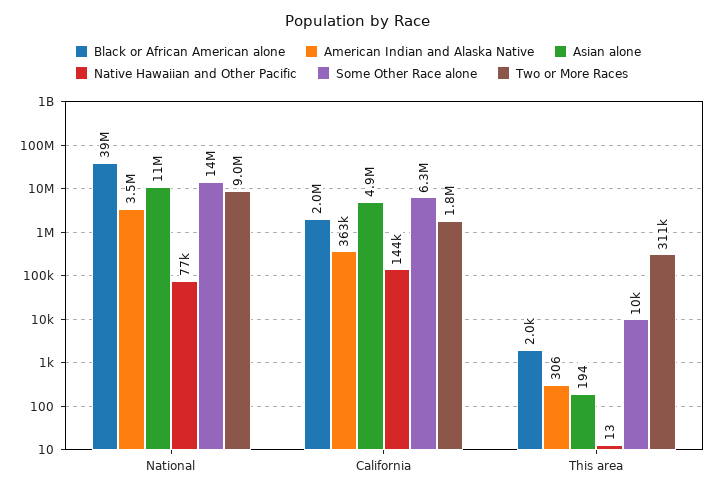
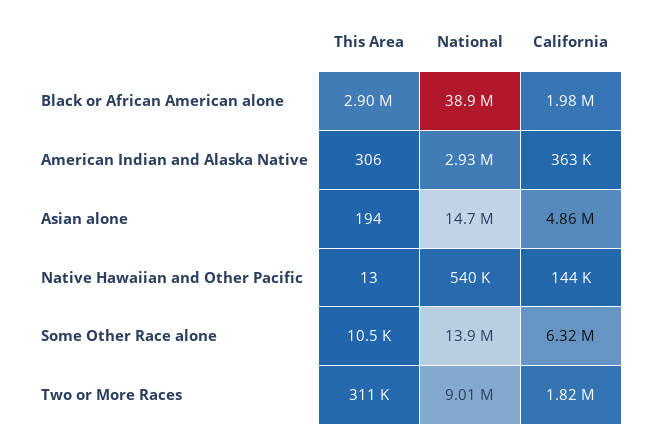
American Indian and Alaska Native, National: 3500000 -> 2930000
Asian alone, National: 11000000 -> 14700000
Native Hawaiian and Other Pacific, National: 77000 -> 540000
Black or African American alone, This area: 2000 -> 2900000

